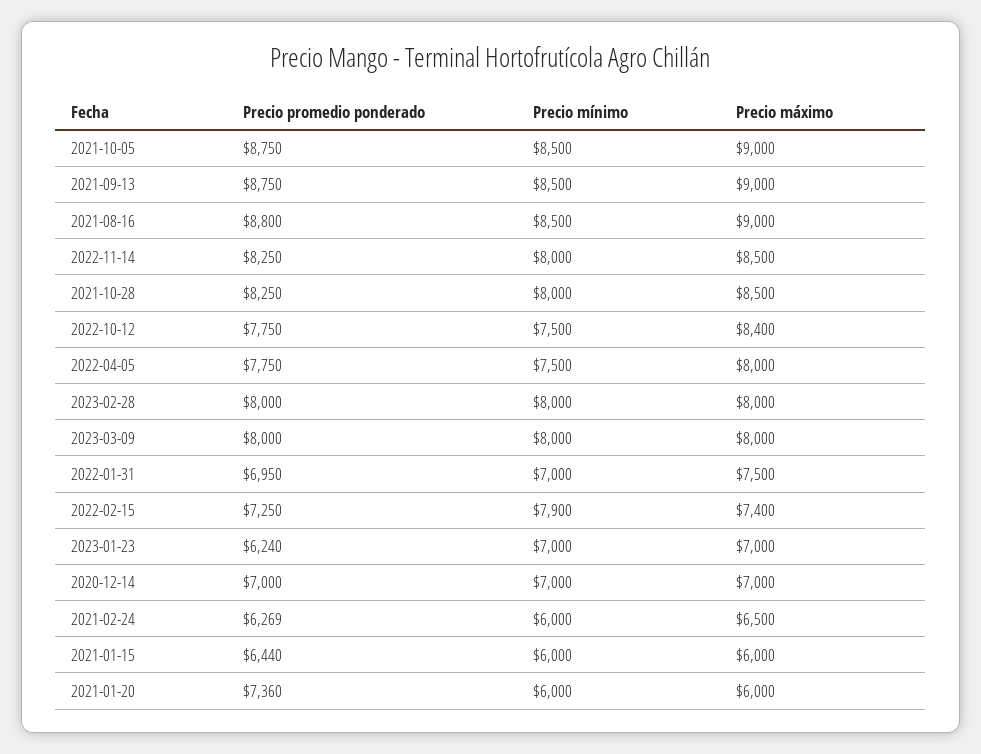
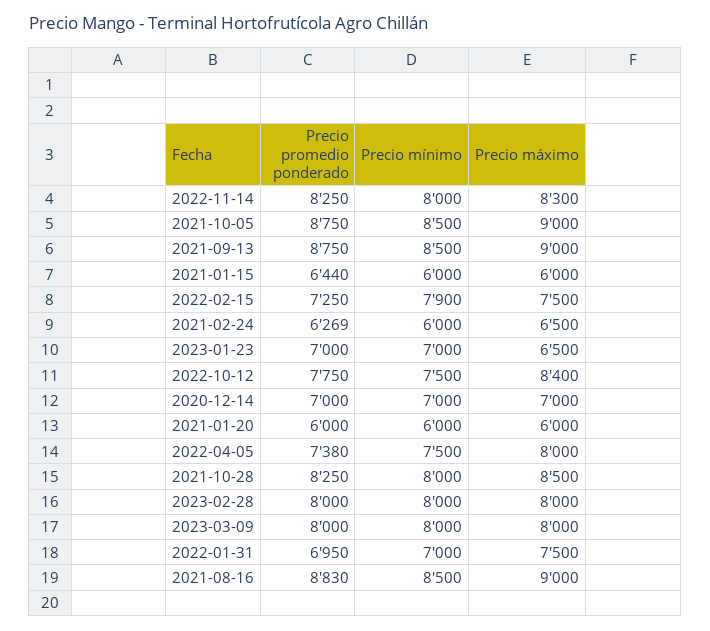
Precio promedio ponderado, 2021-08-16: 8800 -> 8830
Precio máximo, 2022-11-14: 8500 -> 8300
Precio promedio ponderado, 2022-04-05: 7750 -> 7380
Precio máximo, 2022-02-15: 7400 -> 7500
Precio promedio ponderado, 2023-01-23: 6240 -> 7000
Precio máximo, 2023-01-23: 7000 -> 6500
Precio promedio ponderado, 2021-01-20: 7360 -> 6000

